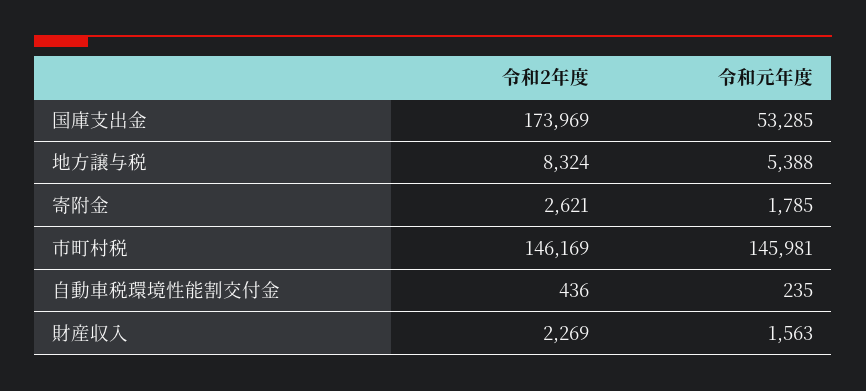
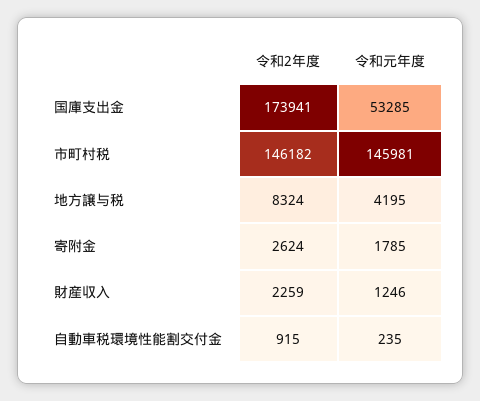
令和2年度, 国庫支出金: 173969 -> 173941
令和元年度, 地方譲与税: 5388 -> 4195
令和2年度, 寄附金: 2621 -> 2624
令和2年度, 市町村税: 146169 -> 146182
令和2年度, 自動車税環境性能割交付金: 436 -> 915
令和2年度, 財産収入: 2269 -> 2259
令和元年度, 財産収入: 1563 -> 1246

